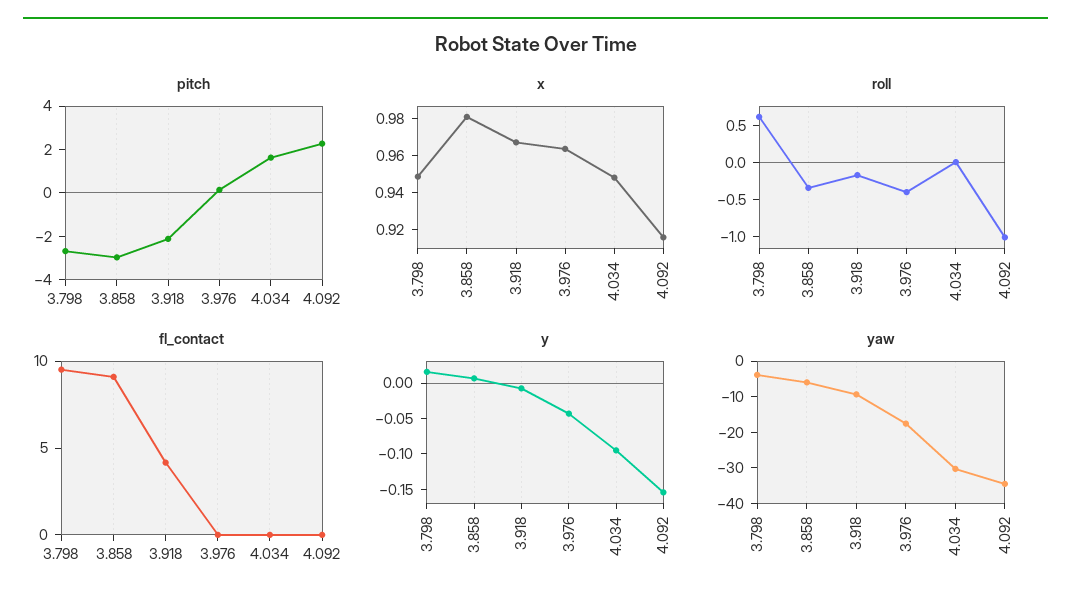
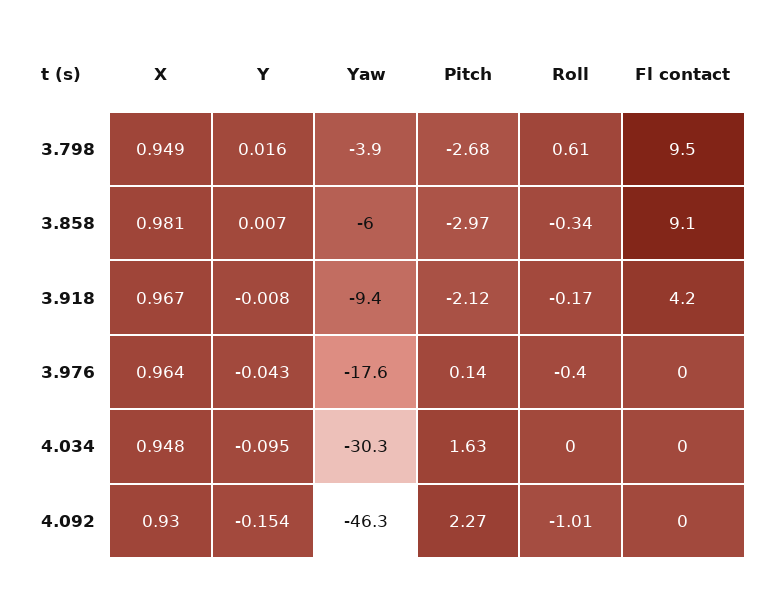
x, 4.092: 0.915 -> 0.93
yaw, 4.092: -35 -> -46.3

